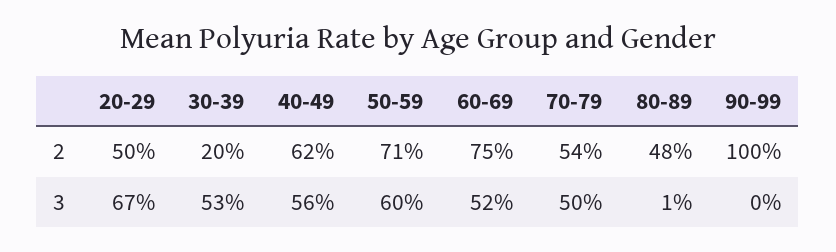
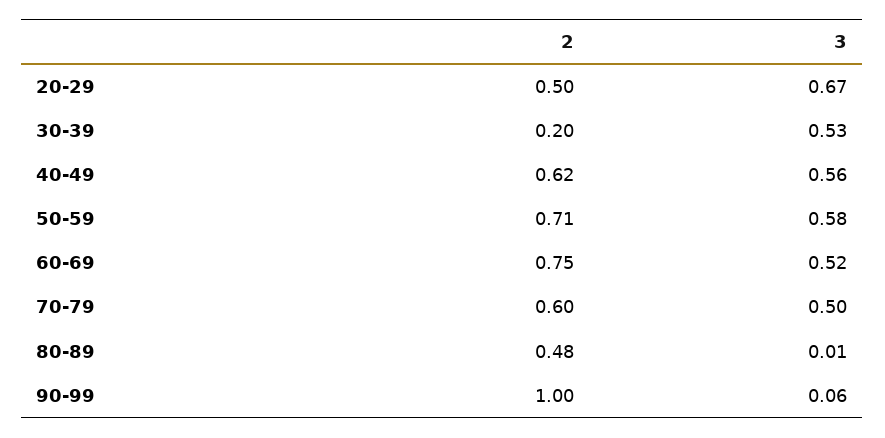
70-79, 2: 0.54 -> 0.6
50-59, 3: 0.6 -> 0.58
90-99, 3: 0 -> 0.06

